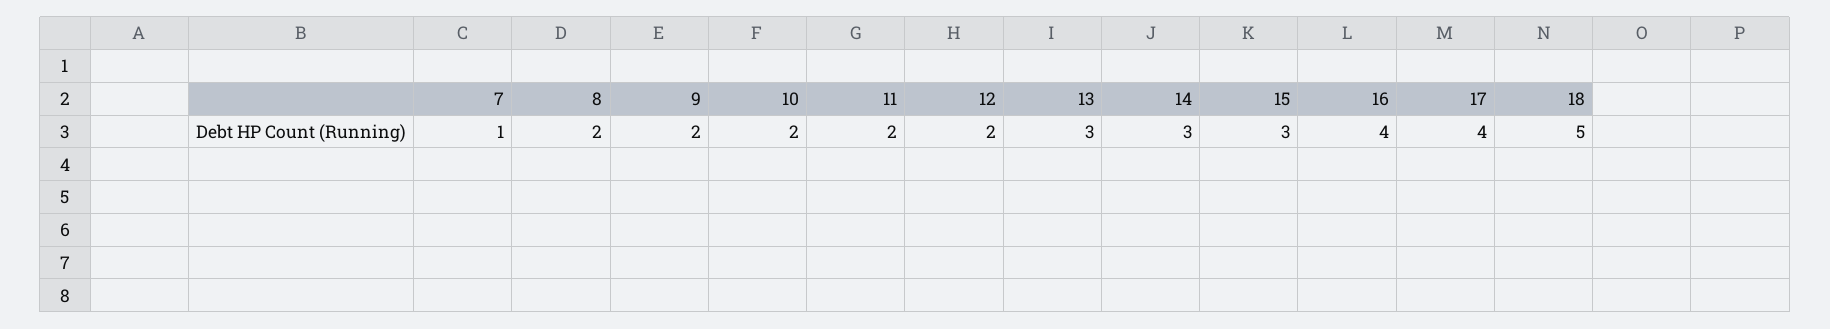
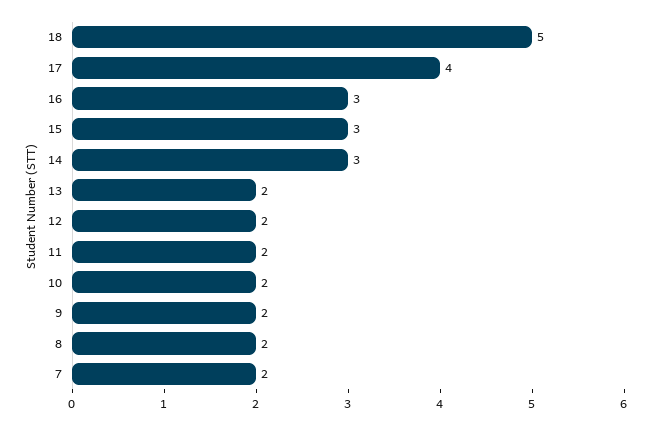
7: 1 -> 2
13: 3 -> 2
16: 4 -> 3

